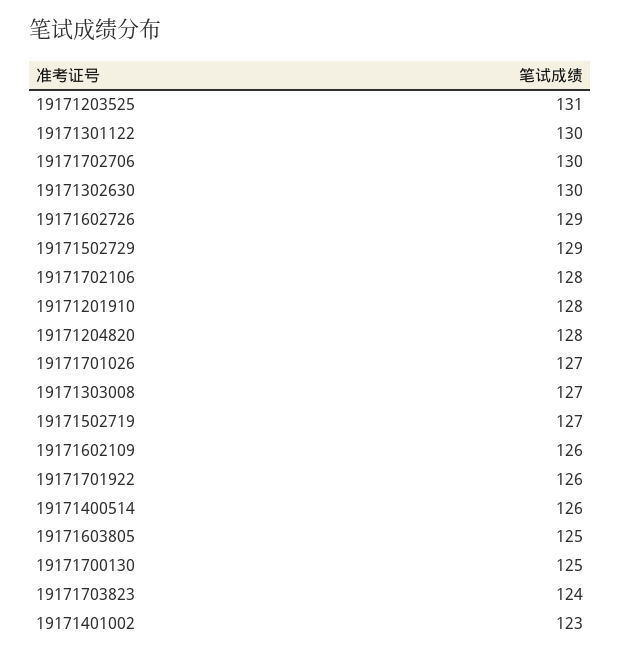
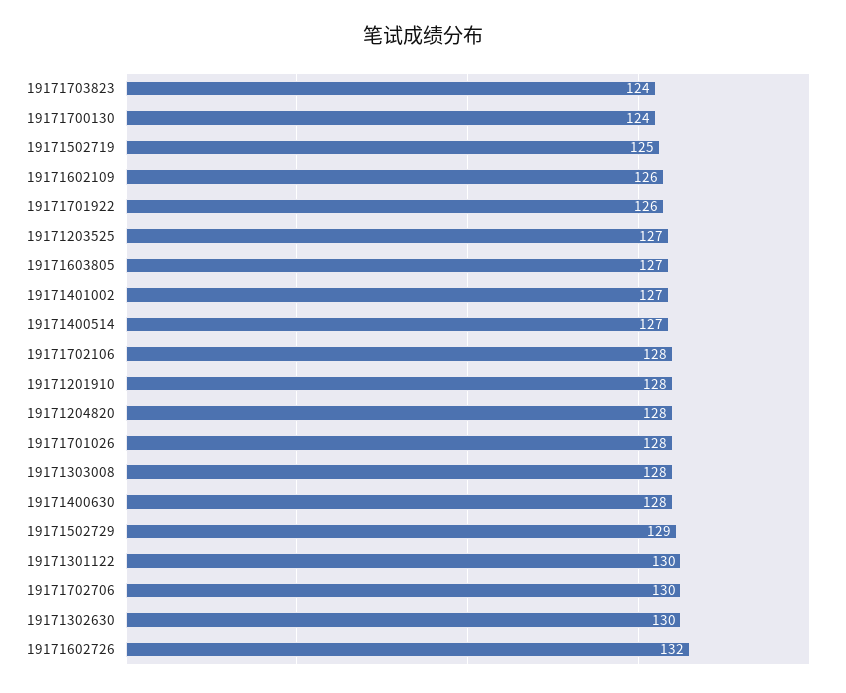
19171203525: 131 -> 127
19171602726: 129 -> 132
19171701026: 127 -> 128
19171303008: 127 -> 128
19171502719: 127 -> 125
19171400514: 126 -> 127
19171603805: 125 -> 127
19171700130: 125 -> 124
19171401002: 123 -> 127
19171400630: none -> 128

